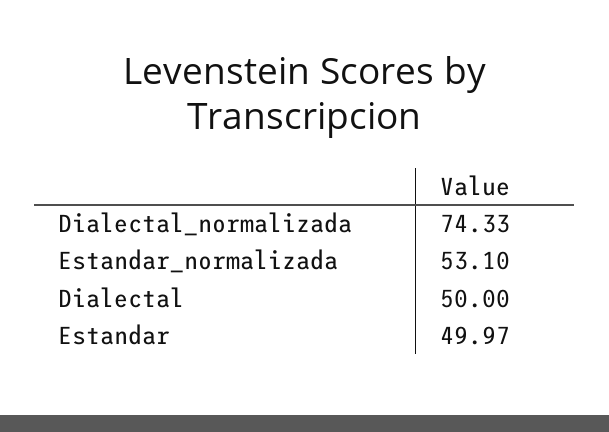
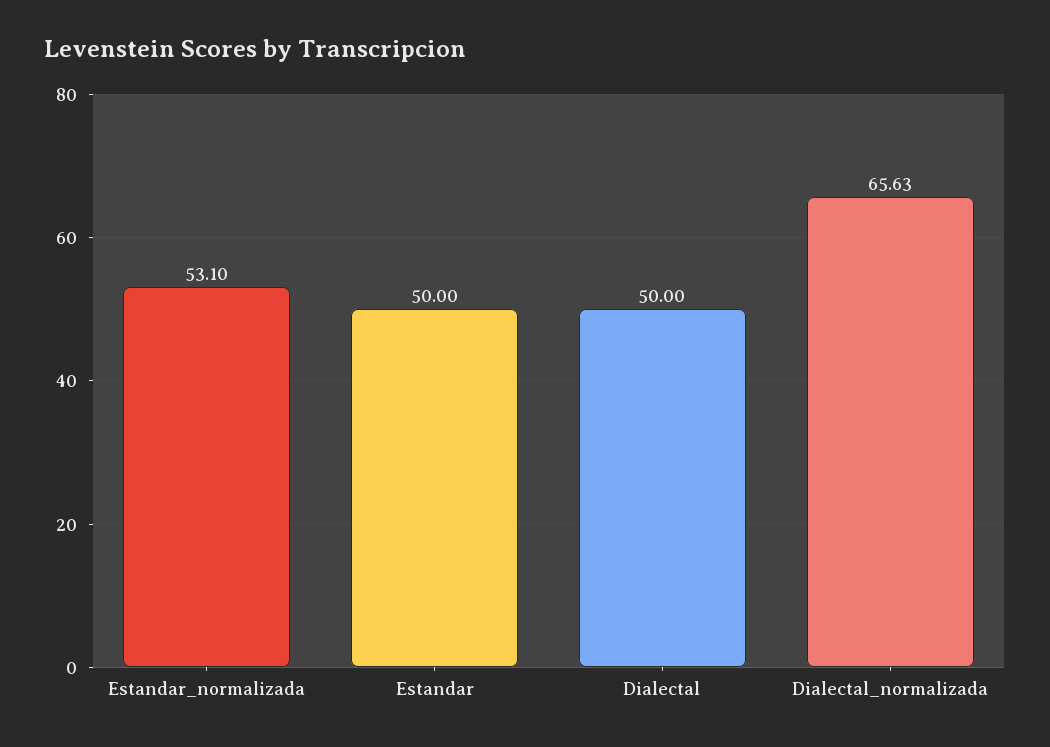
Dialectal_normalizada: 74.33 -> 65.63
Estandar: 49.97 -> 50

